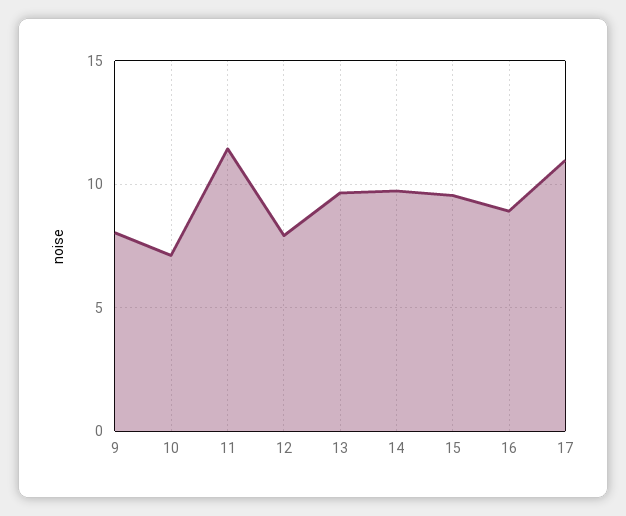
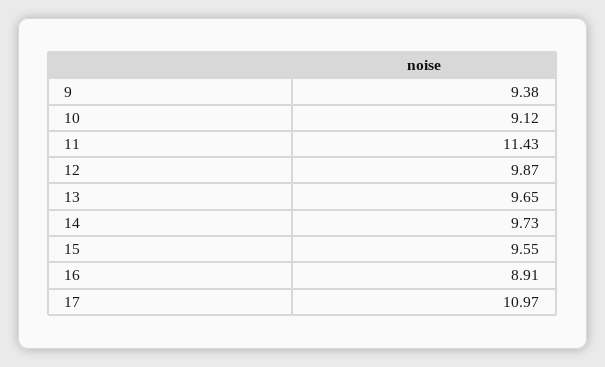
9: 8 -> 9.38
10: 7 -> 9.12
12: 8 -> 9.87

